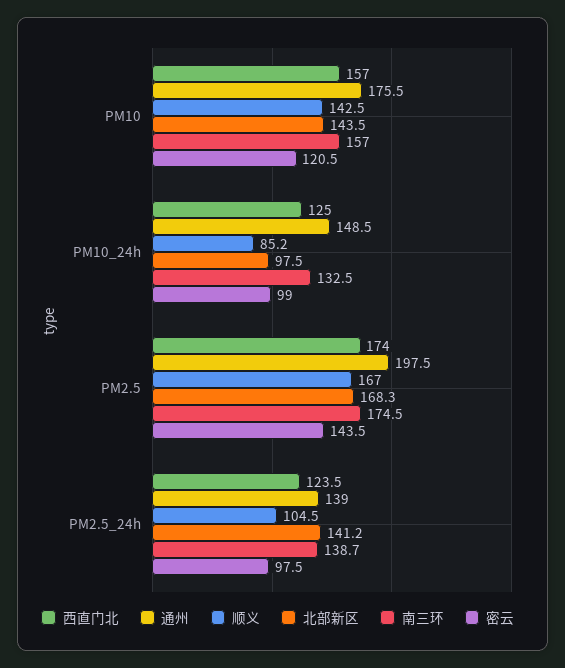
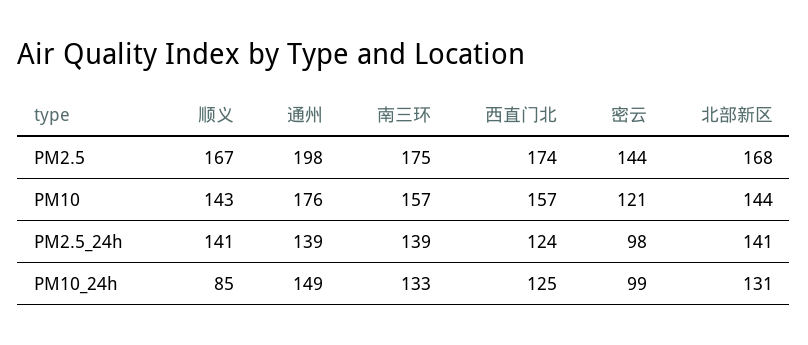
北部新区, PM10_24h: 97.5 -> 131
顺义, PM2.5_24h: 104.5 -> 141

